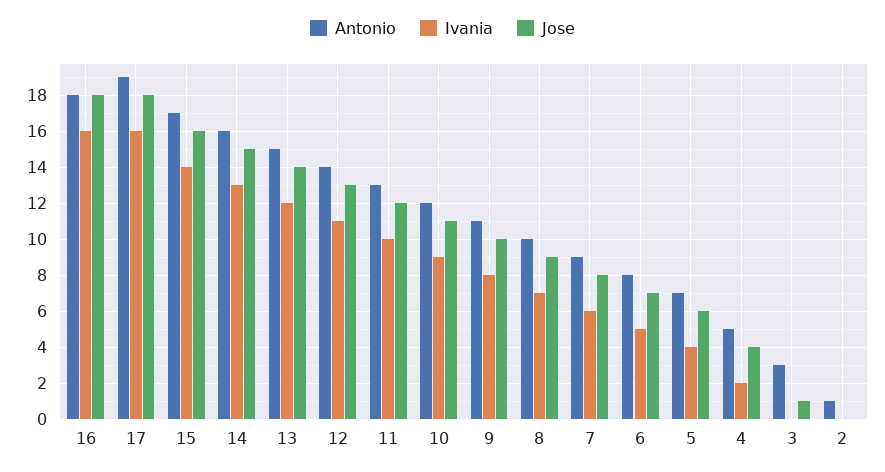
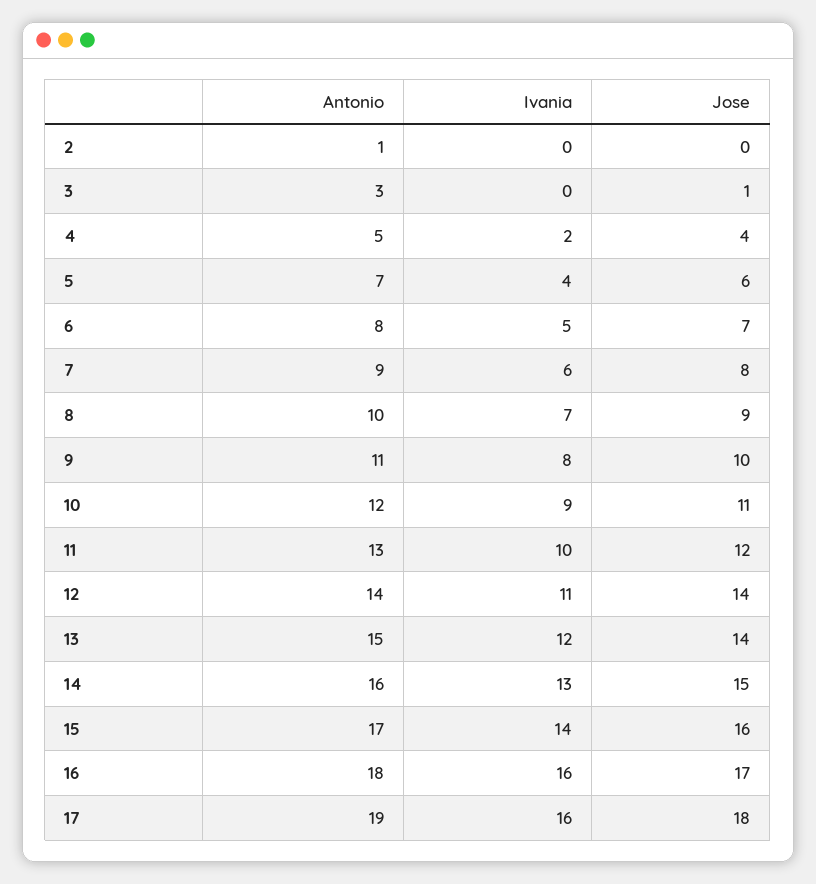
Jose, 16: 18 -> 17
Jose, 12: 13 -> 14

